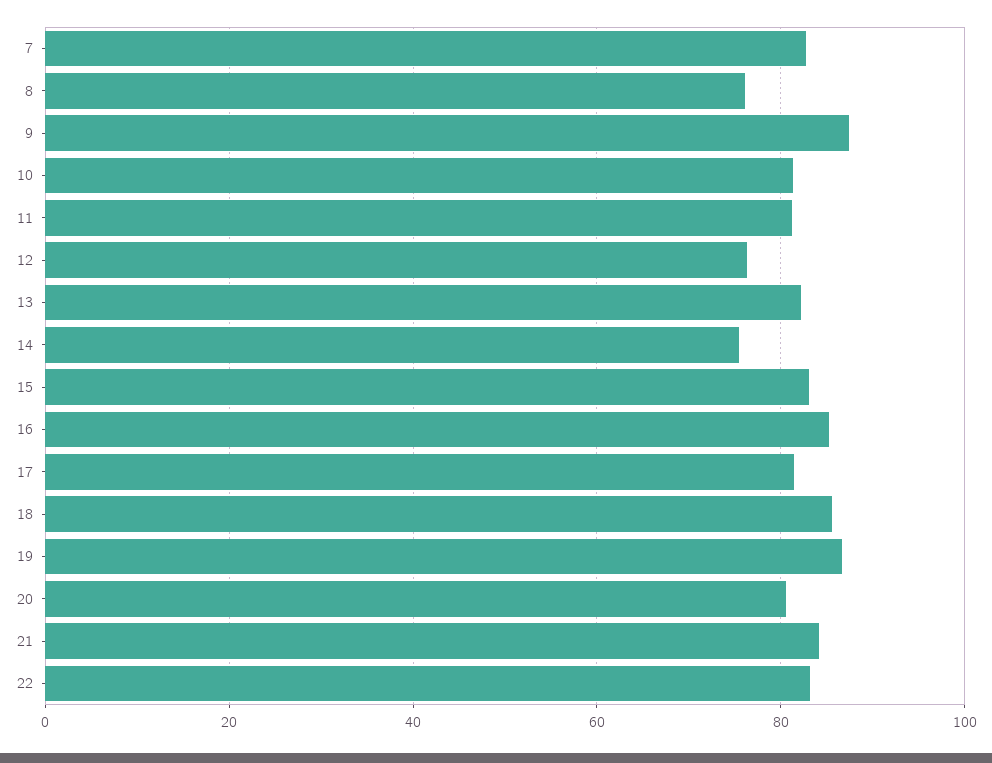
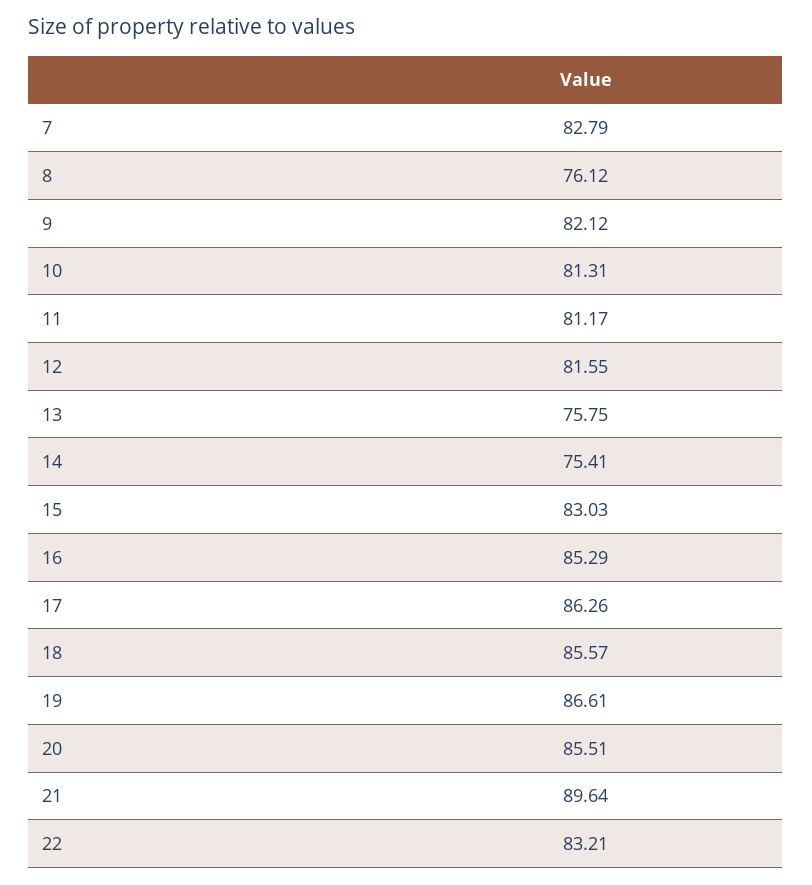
9: 88 -> 82.12
12: 76 -> 81.55
13: 82 -> 75.75
17: 82 -> 86.26
20: 80 -> 85.51
21: 84 -> 89.64

